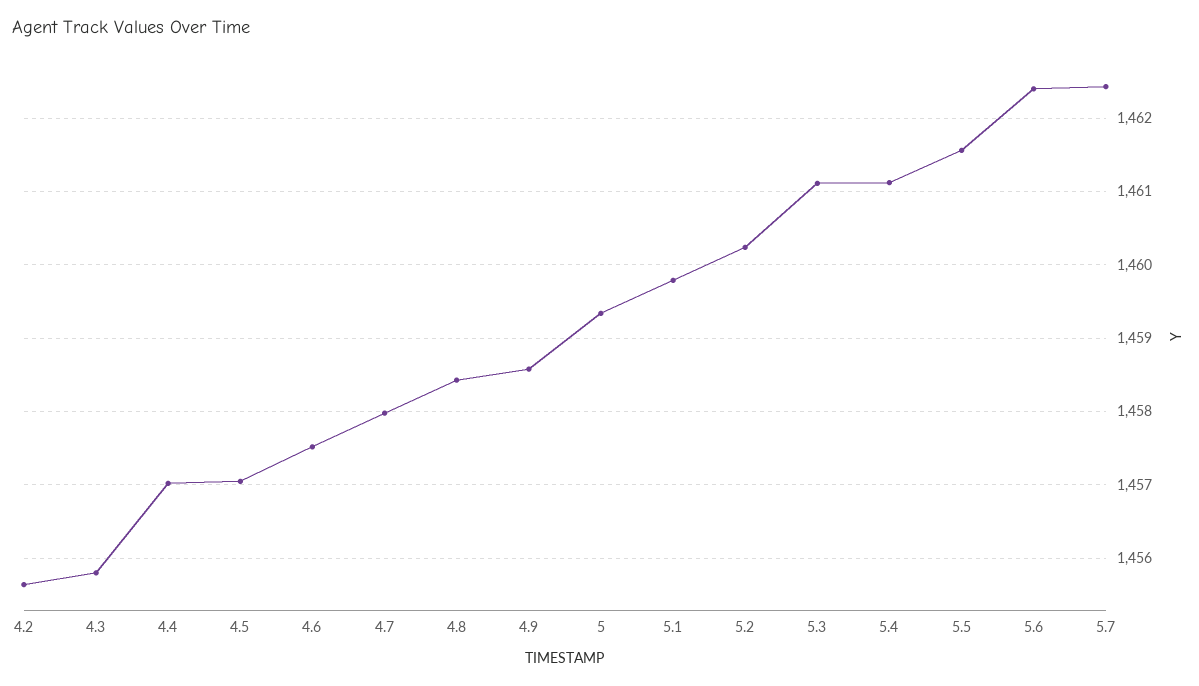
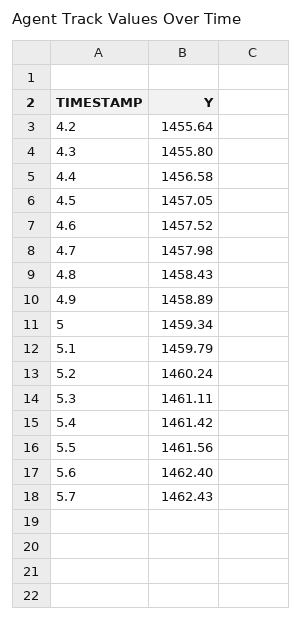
4.4: 1457 -> 1456.58
4.9: 1458.6 -> 1458.89
5.4: 1461.1 -> 1461.42

